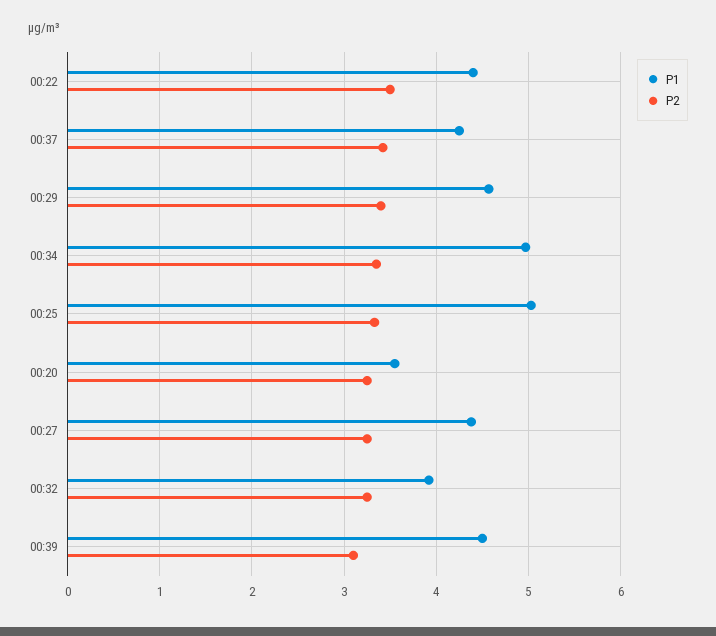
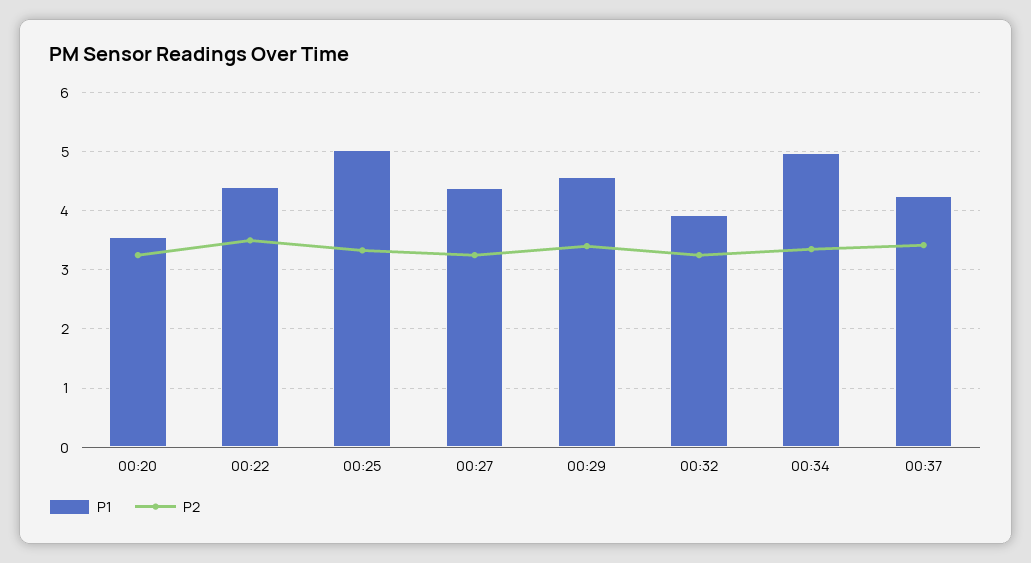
P1, 00:39: 4.5 -> none
P2, 00:39: 3.1 -> none

